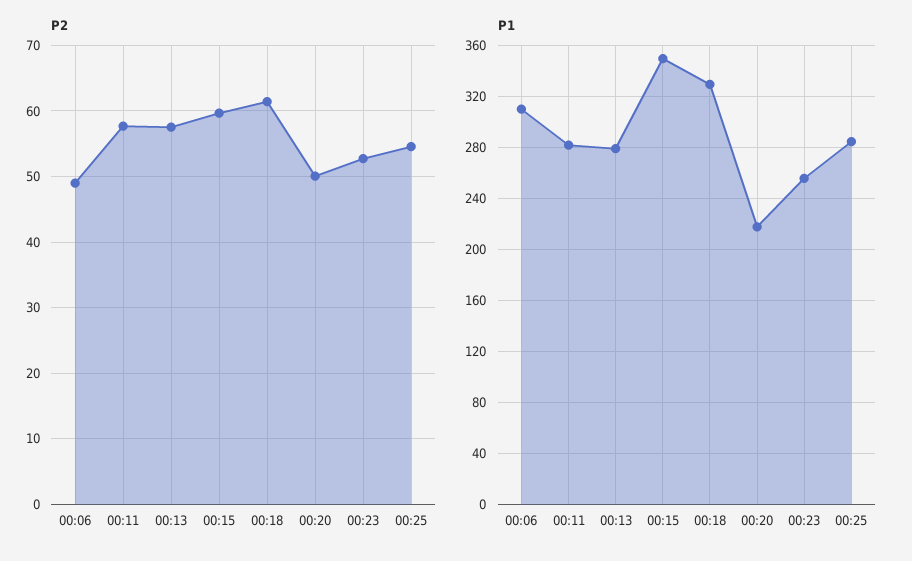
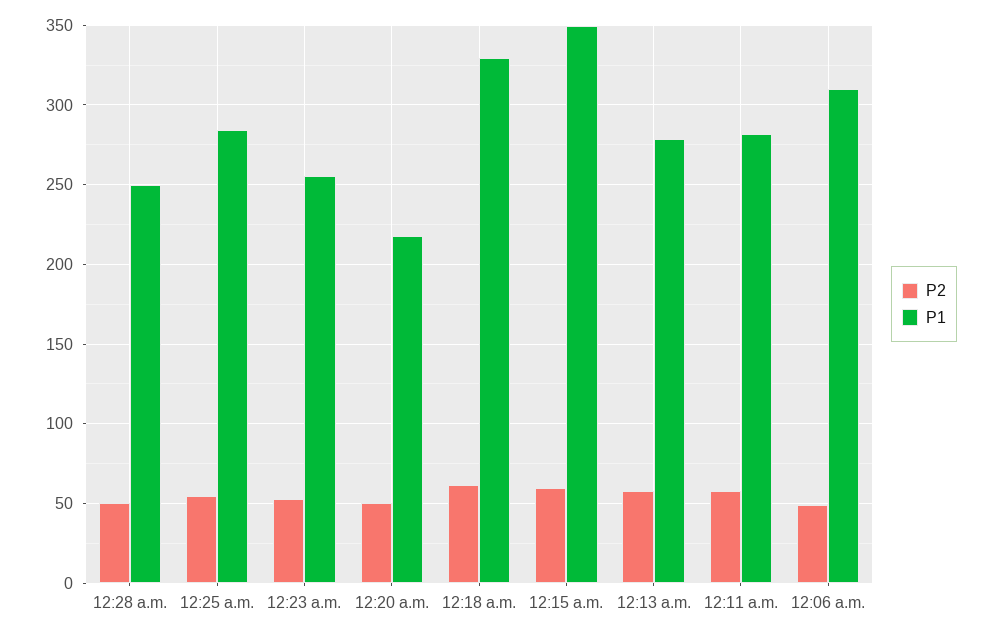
P2, 12:28 a.m.: none -> 50
P1, 12:28 a.m.: none -> 250

